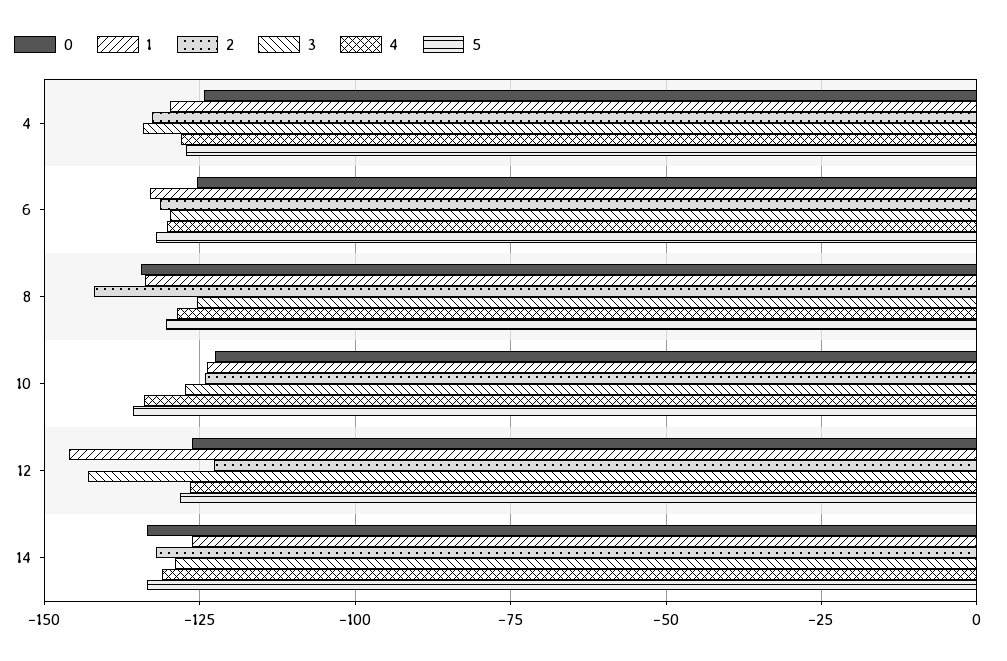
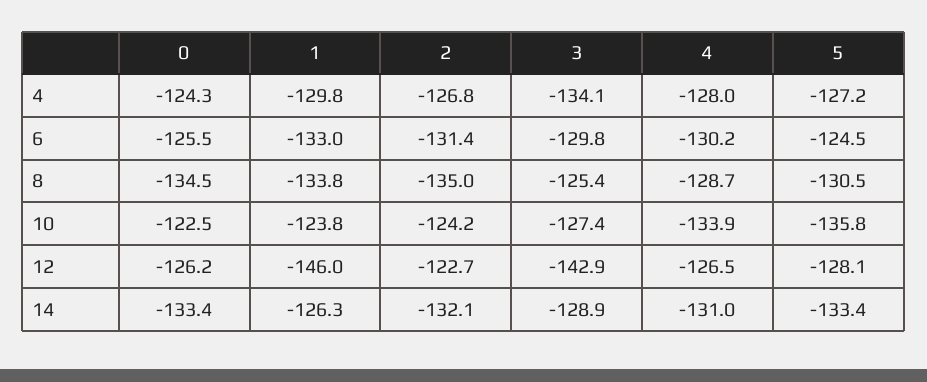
2, 4: -132.5 -> -126.8
5, 6: -132.5 -> -124.5
2, 8: -142.5 -> -135

